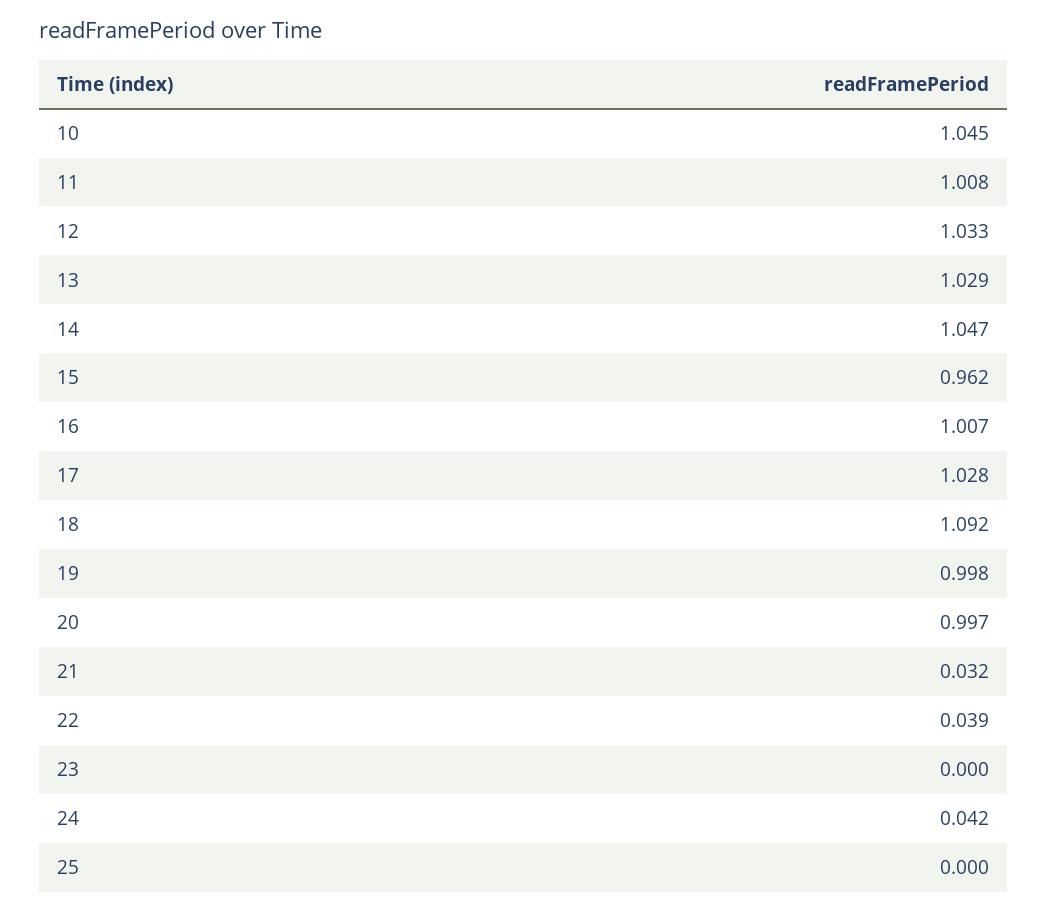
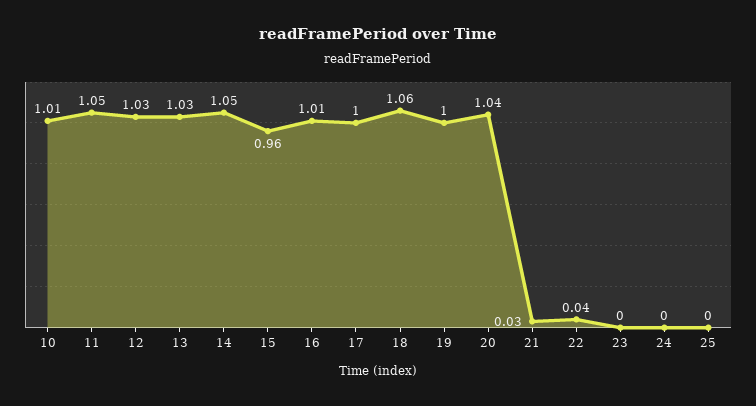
10: 1.045 -> 1.01
11: 1.008 -> 1.05
17: 1.028 -> 1
18: 1.092 -> 1.06
20: 0.997 -> 1.04
24: 0.042 -> 0

